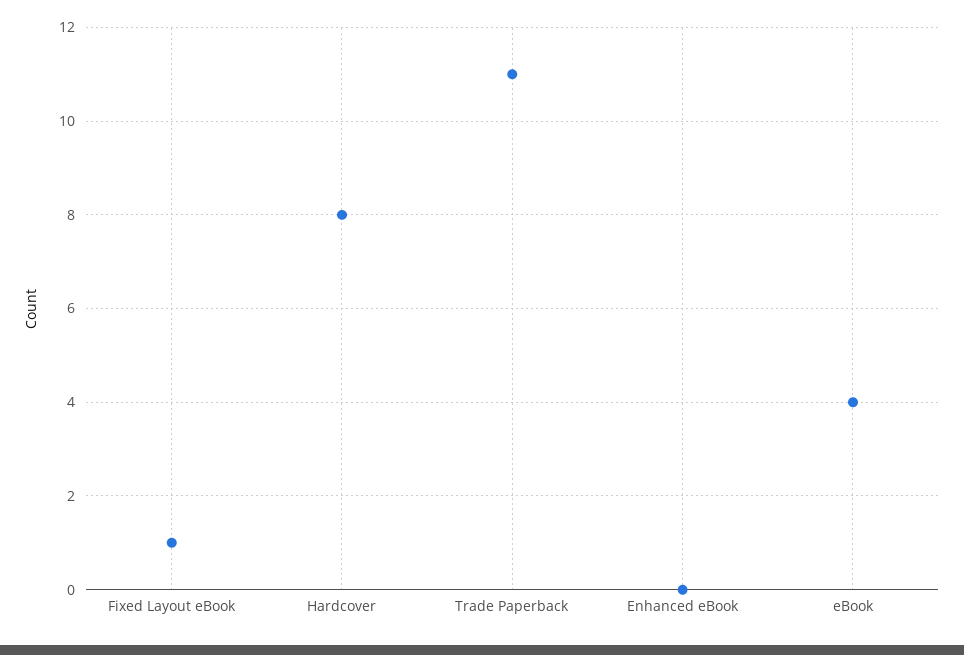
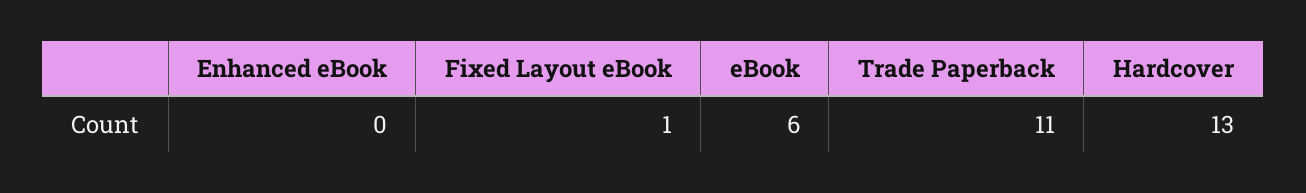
Hardcover: 8 -> 13
eBook: 4 -> 6

